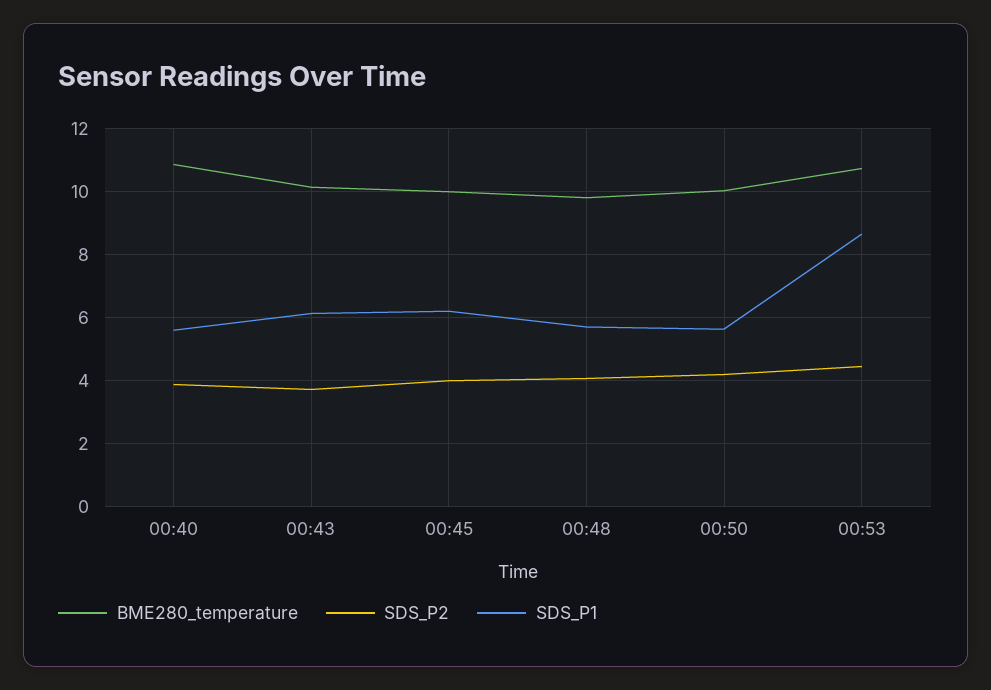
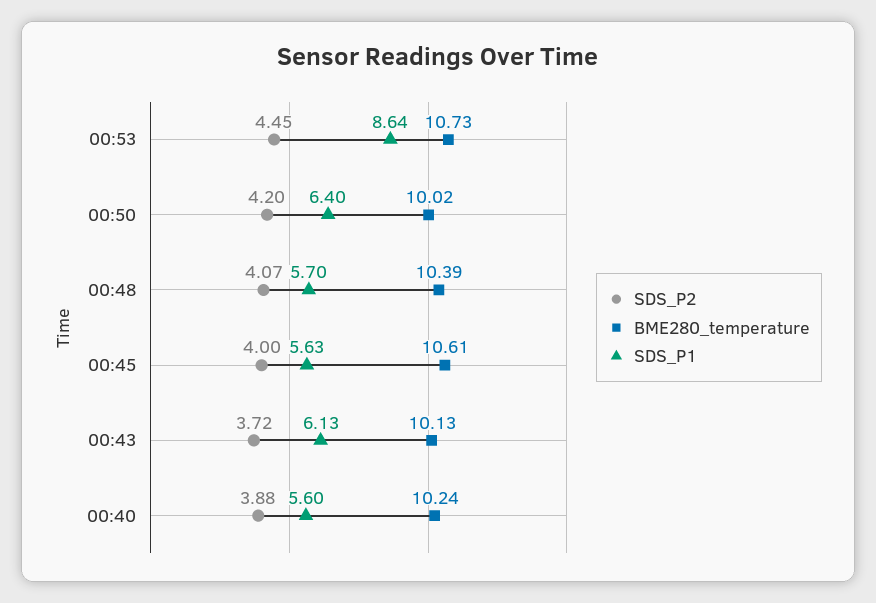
BME280_temperature, 00:40: 10.8 -> 10.24
BME280_temperature, 00:45: 10 -> 10.61
SDS_P1, 00:45: 6.2 -> 5.63
BME280_temperature, 00:48: 9.8 -> 10.39
SDS_P1, 00:50: 5.6 -> 6.4

